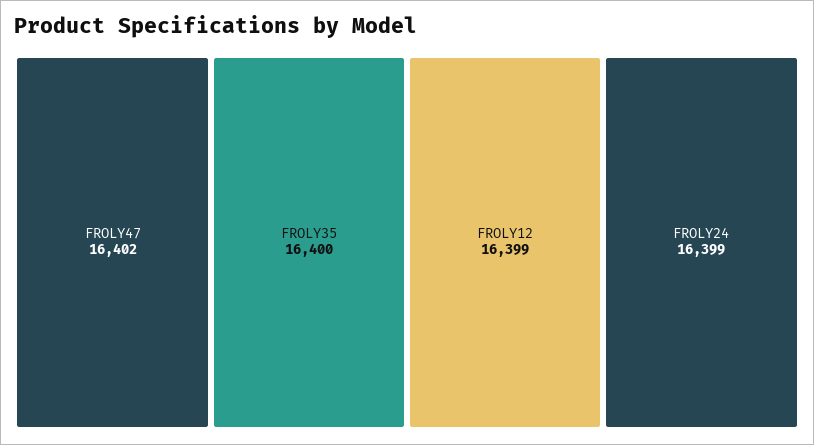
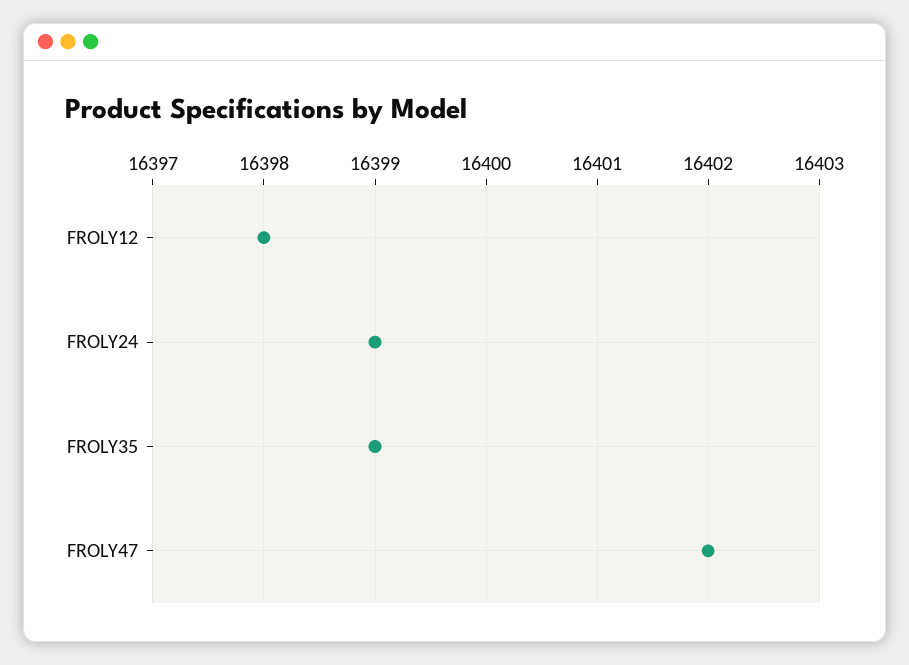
FROLY35: 16400 -> 16399
FROLY12: 16399 -> 16398

